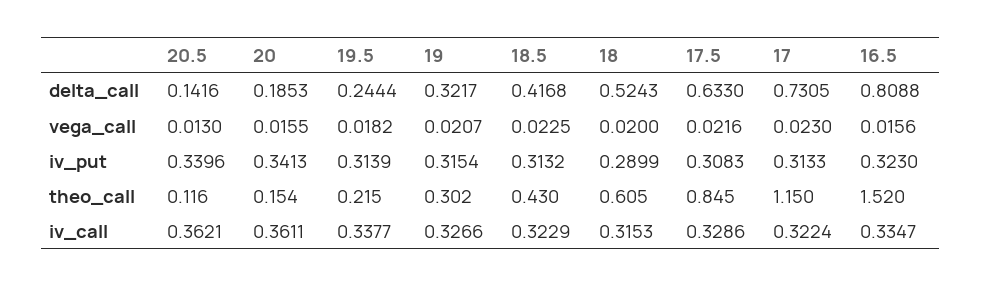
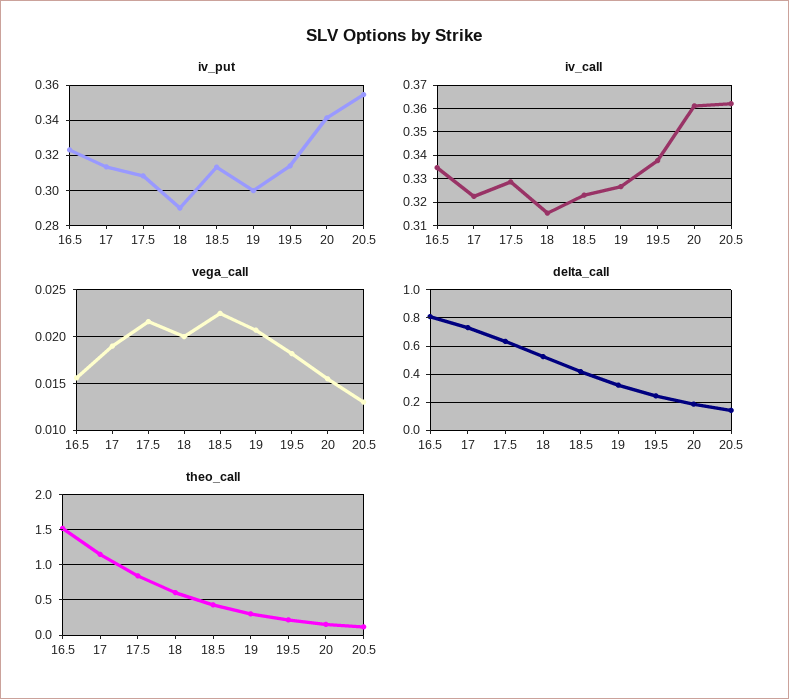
vega_call, 17: 0.023 -> 0.019
iv_put, 20.5: 0.3396 -> 0.355
iv_put, 19: 0.3154 -> 0.3

